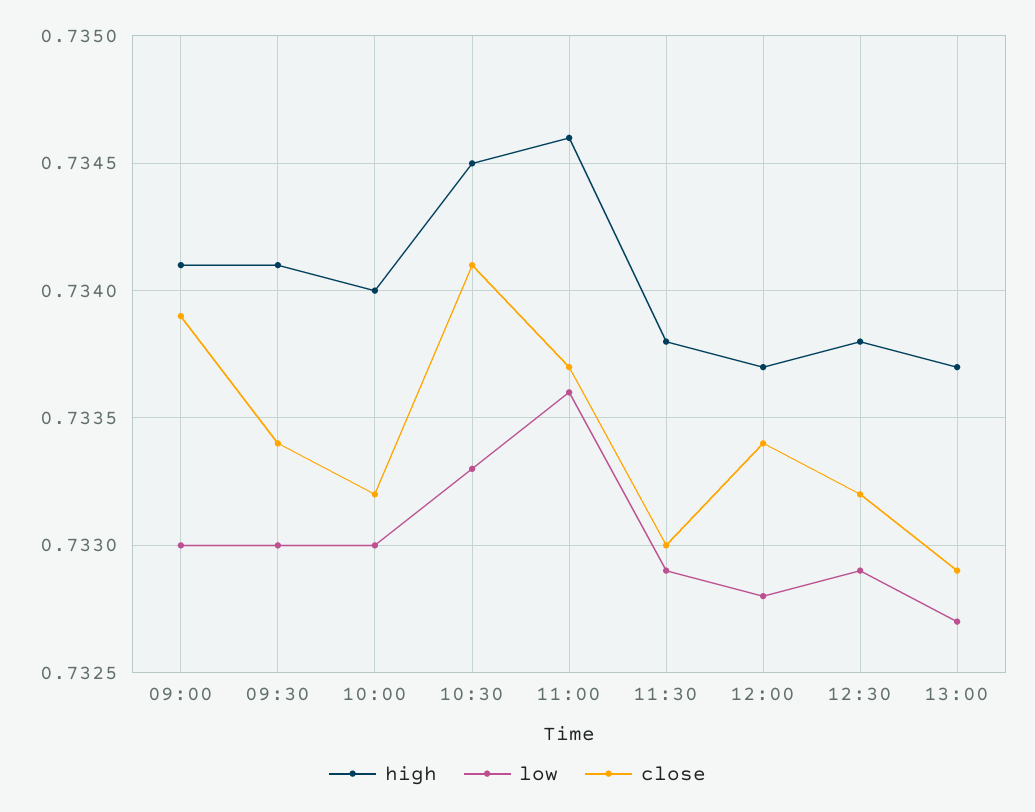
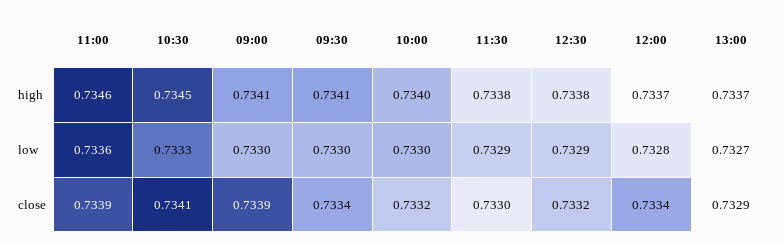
close, 11:00: 0.7337 -> 0.7339

